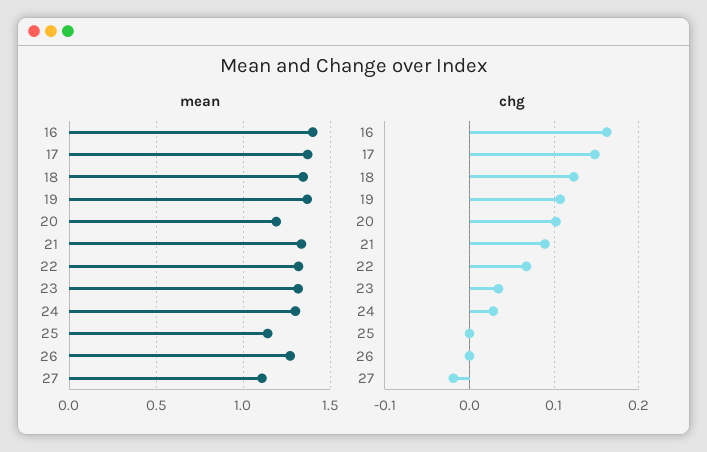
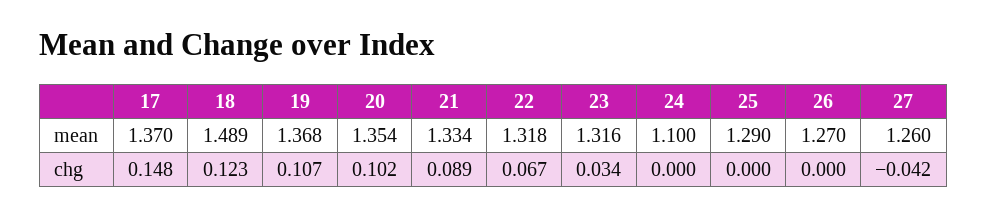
mean, 16: 1.4 -> none
mean, 18: 1.35 -> 1.489
mean, 20: 1.2 -> 1.354
mean, 24: 1.3 -> 1.1
mean, 25: 1.15 -> 1.29
mean, 27: 1.1 -> 1.26
chg, 16: 0.16 -> none
chg, 24: 0.03 -> 0
chg, 27: -0.02 -> -0.042

